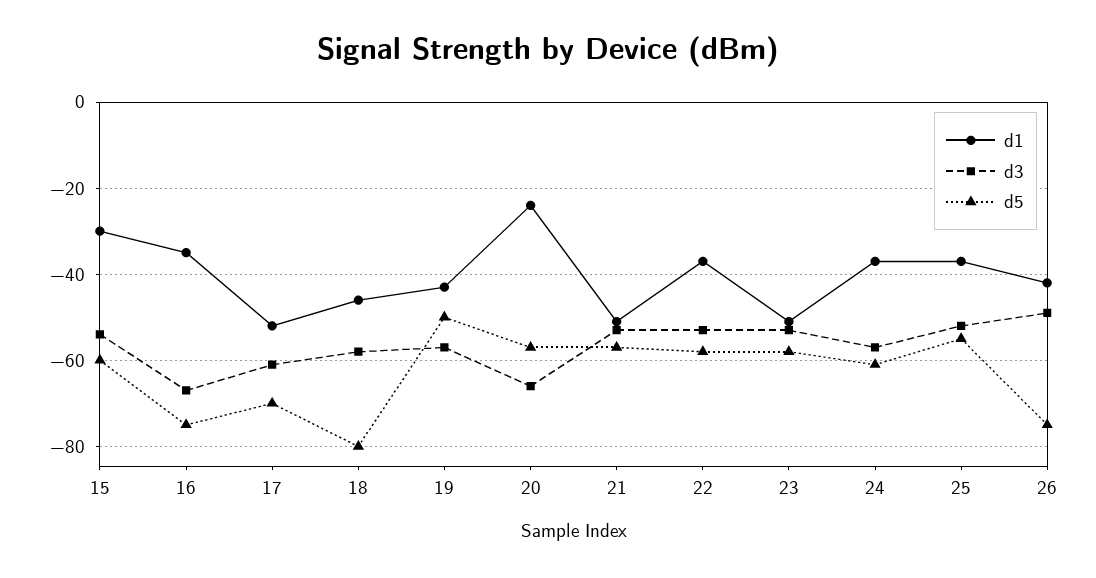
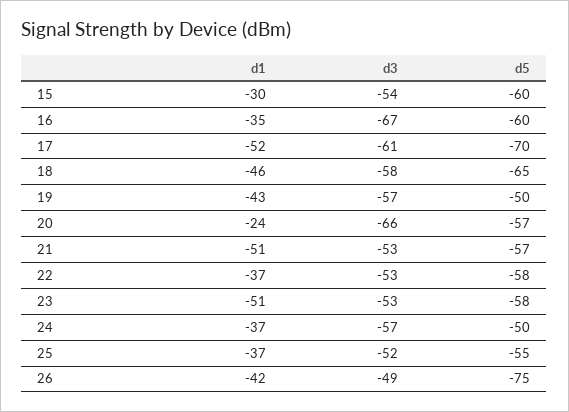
d5, 16: -75 -> -60
d5, 18: -80 -> -65
d5, 24: -60 -> -50

